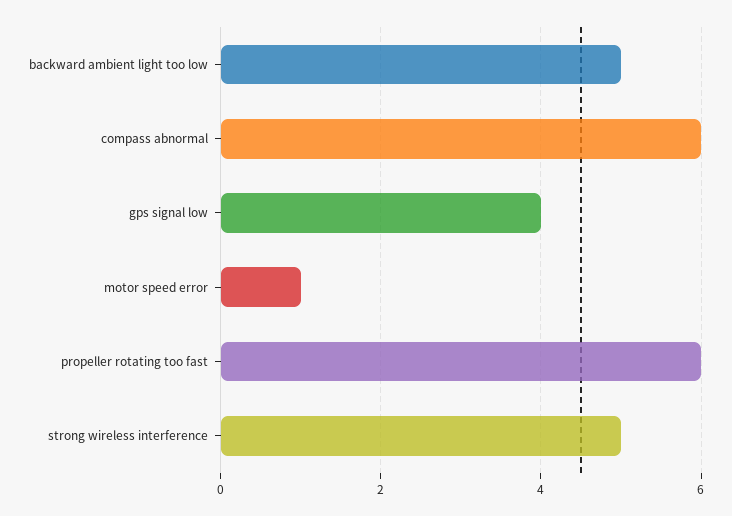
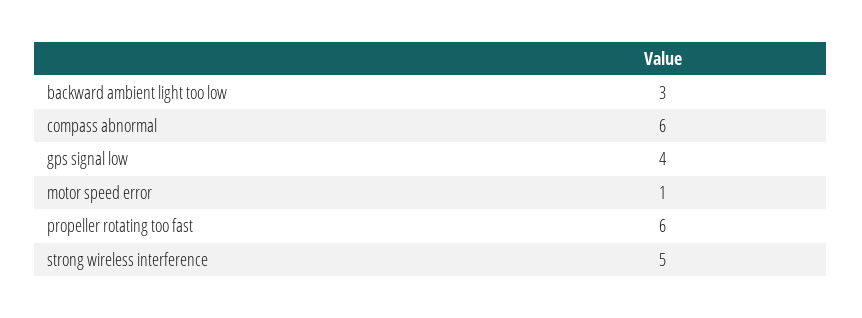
backward ambient light too low: 5 -> 3

